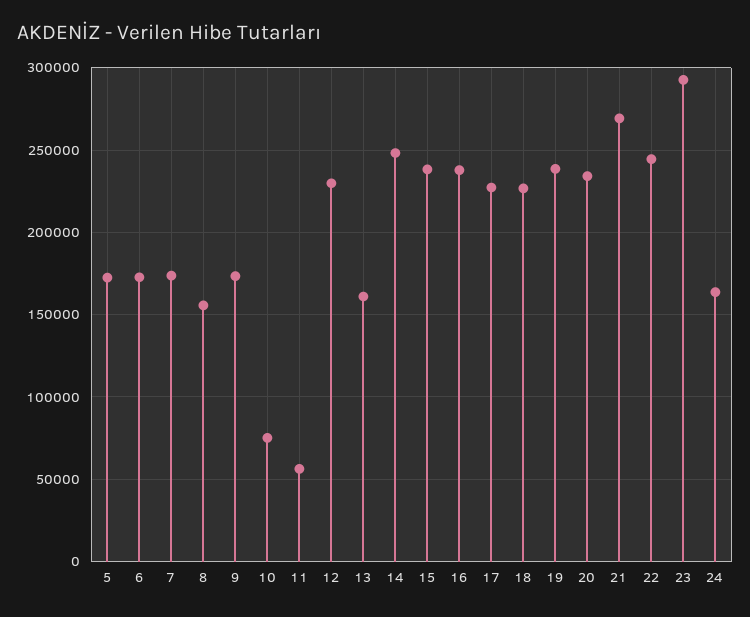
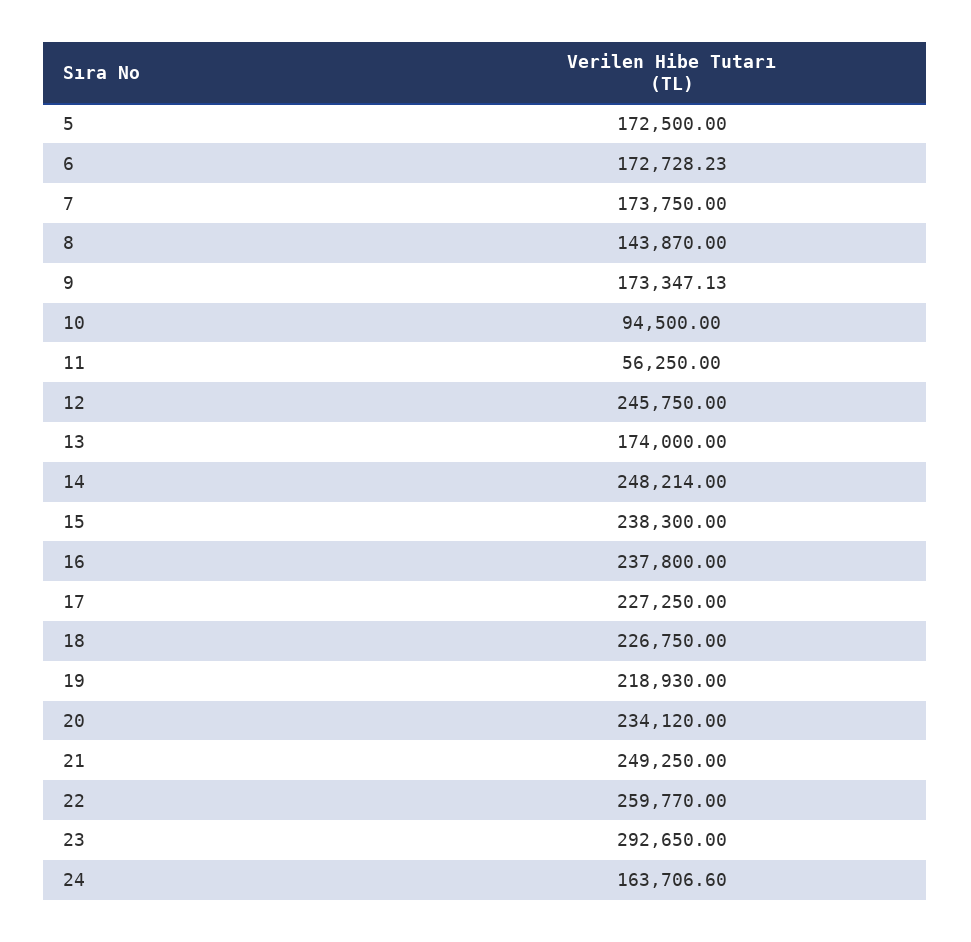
8: 155000 -> 143870
10: 75000 -> 94500
12: 230000 -> 245750
13: 160000 -> 174000
19: 240000 -> 218930
21: 270000 -> 249250
22: 245000 -> 259770

